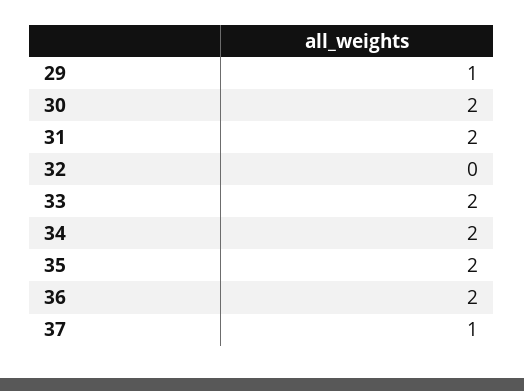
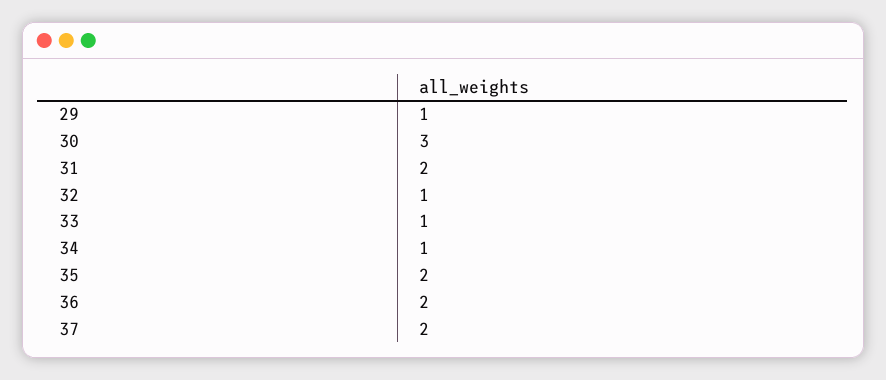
30: 2 -> 3
32: 0 -> 1
33: 2 -> 1
34: 2 -> 1
37: 1 -> 2

